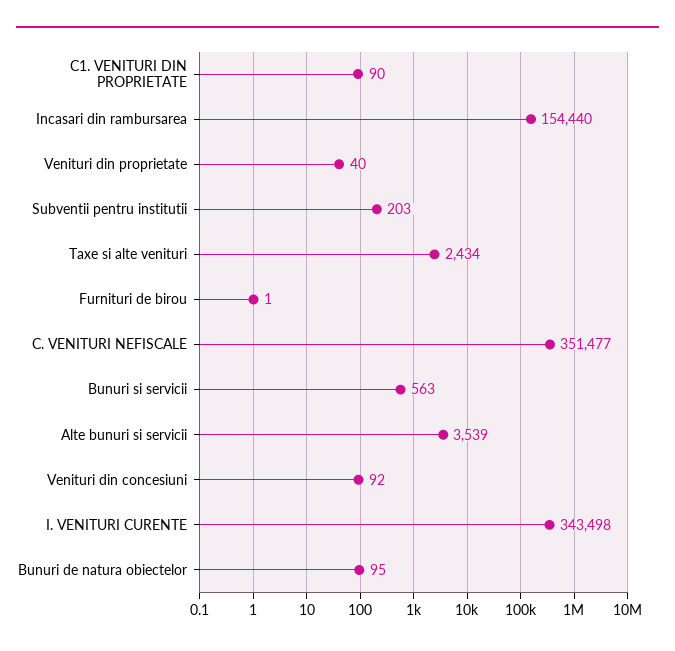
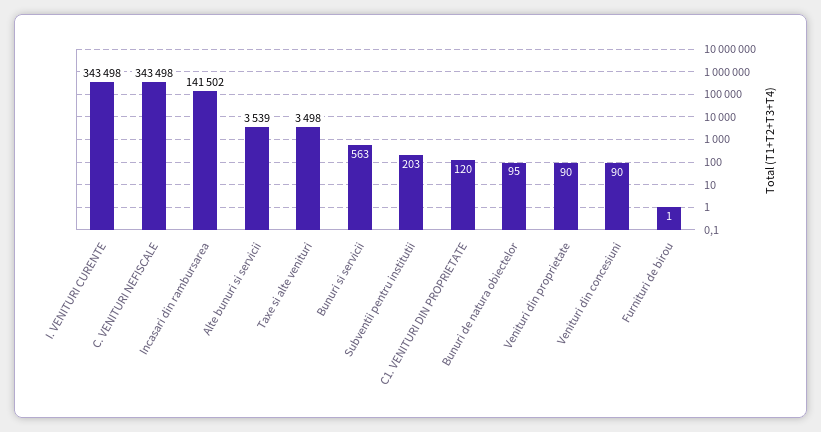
C1. VENITURI DIN PROPRIETATE: 90 -> 120
Incasari din rambursarea: 154440 -> 141502
Venituri din proprietate: 40 -> 90
Taxe si alte venituri: 2434 -> 3498
C. VENITURI NEFISCALE: 351477 -> 343498
Venituri din concesiuni: 92 -> 90

